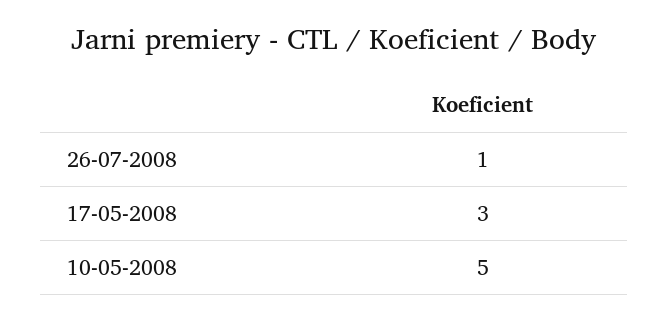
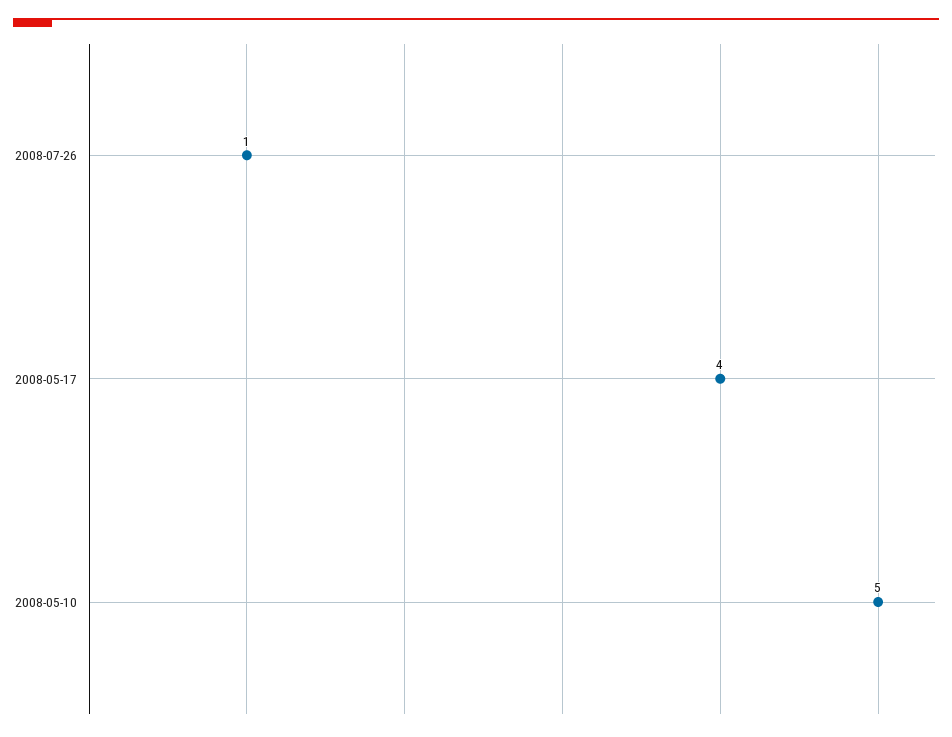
17-05-2008: 3 -> 4

